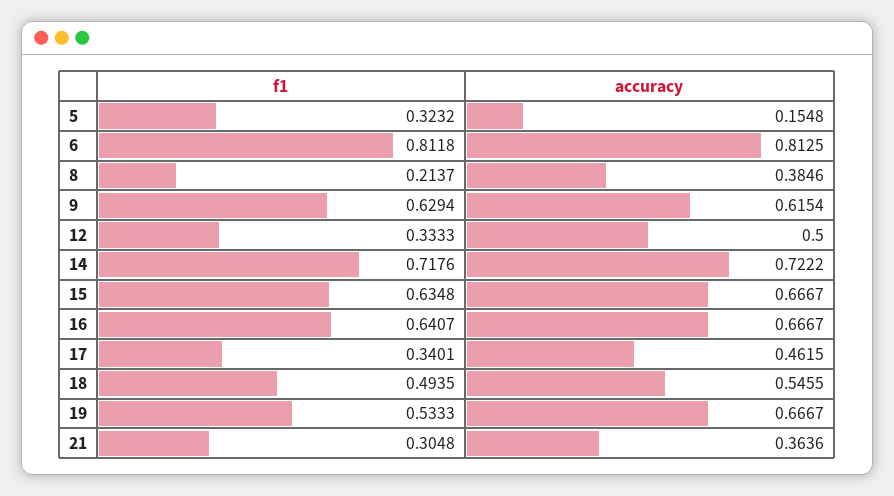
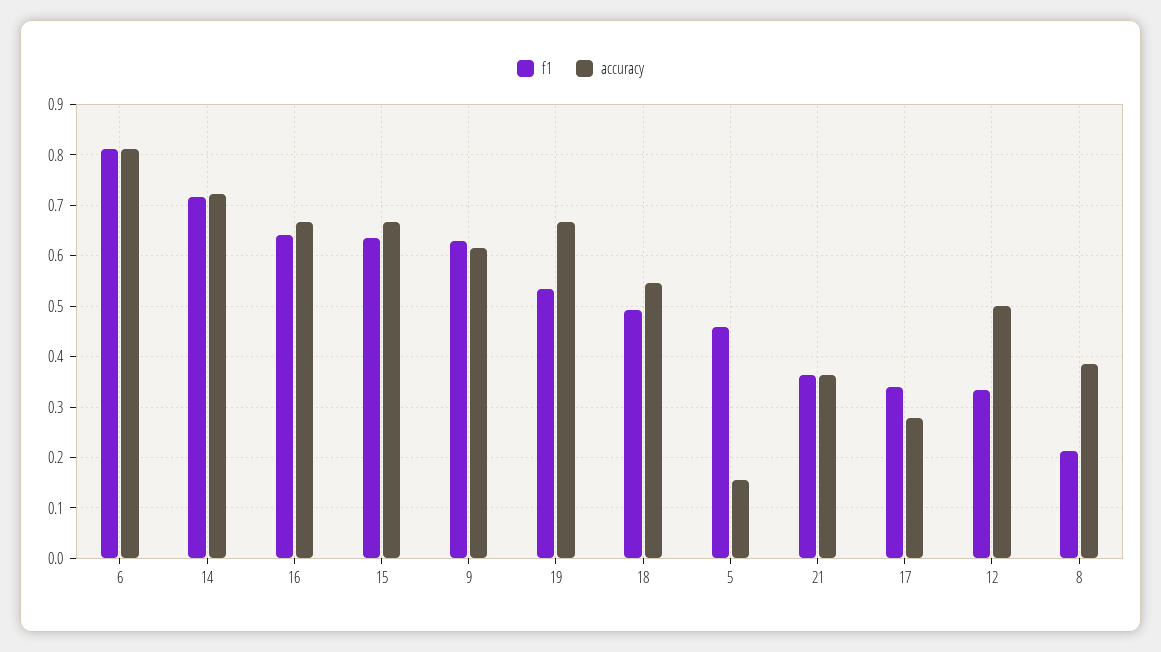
f1, 5: 0.3232 -> 0.46
accuracy, 17: 0.4615 -> 0.28
f1, 21: 0.3048 -> 0.36

